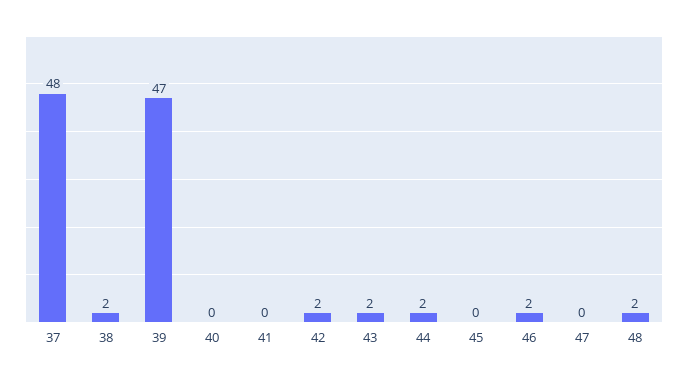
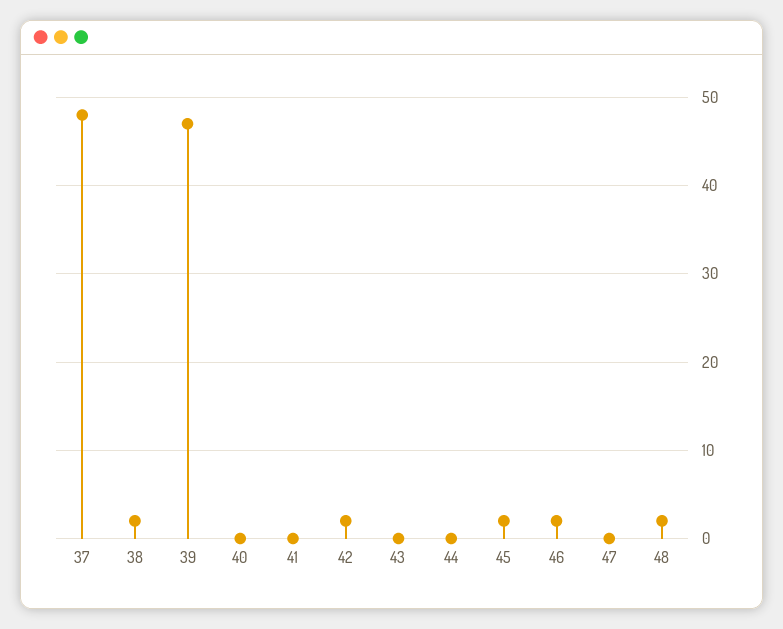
43: 2 -> 0
44: 2 -> 0
45: 0 -> 2

